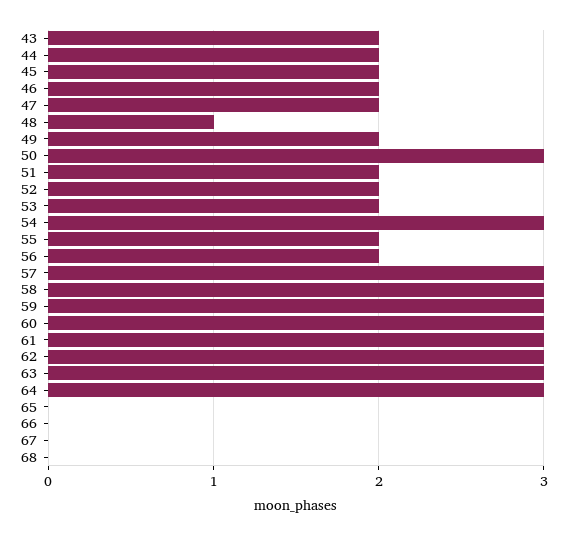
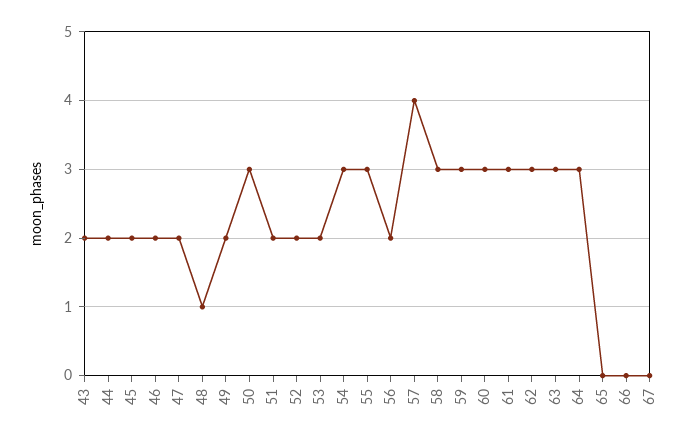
55: 2 -> 3
57: 3 -> 4
68: 0 -> none

